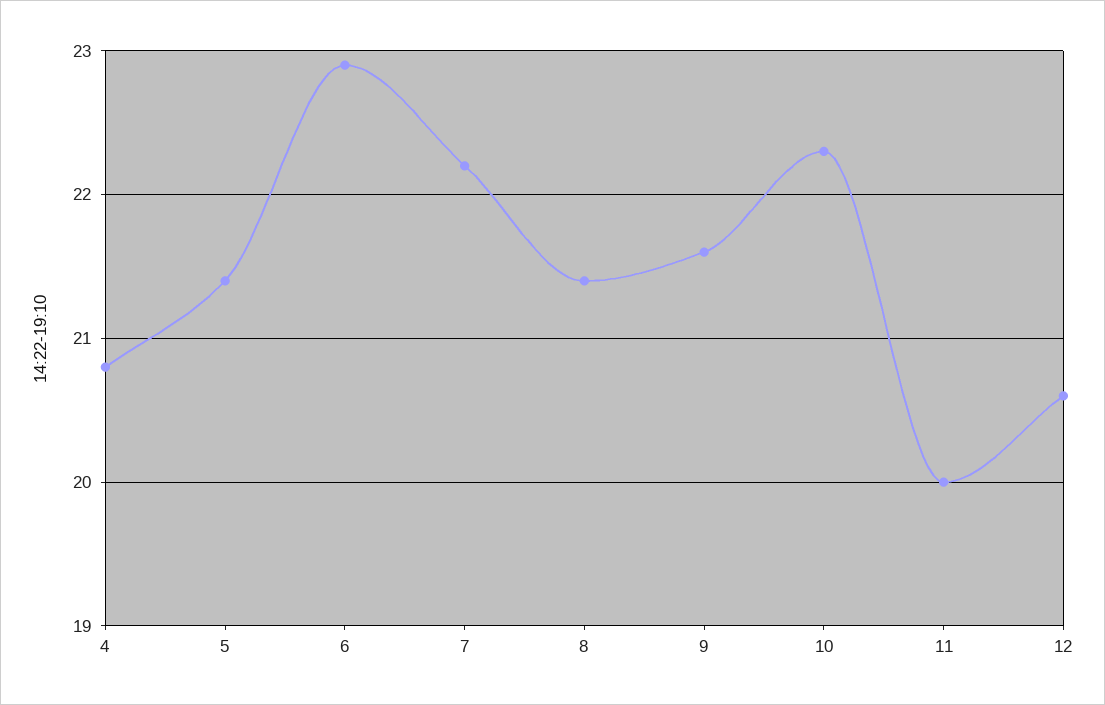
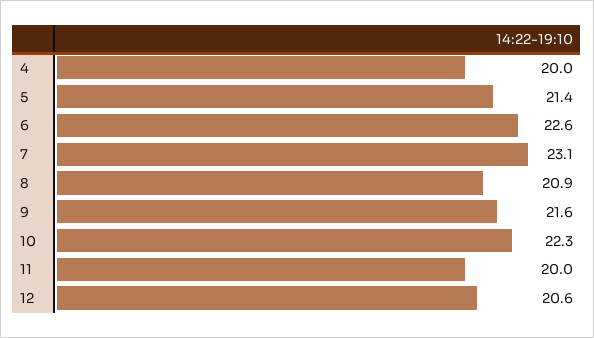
4: 20.8 -> 20
6: 22.9 -> 22.6
7: 22.2 -> 23.1
8: 21.4 -> 20.9

